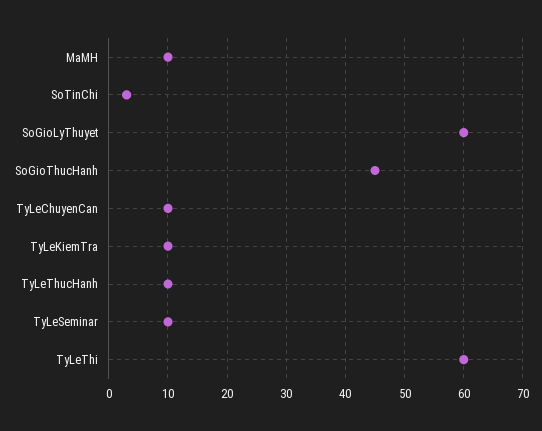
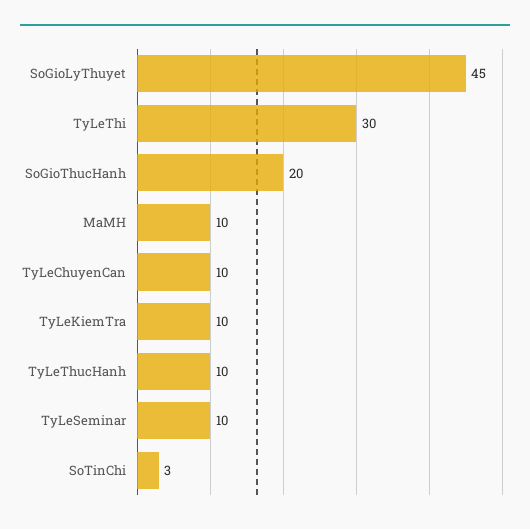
SoGioLyThuyet: 60 -> 45
SoGioThucHanh: 45 -> 20
TyLeThi: 60 -> 30

